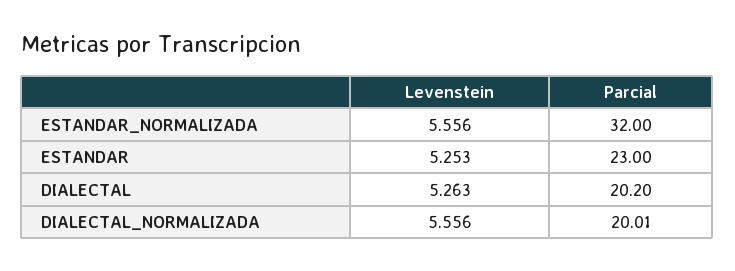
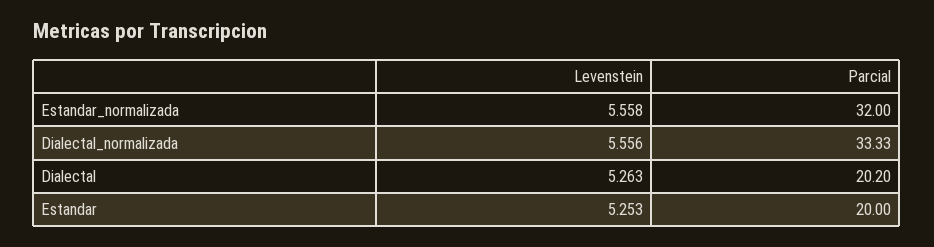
Levenstein, ESTANDAR_NORMALIZADA: 5.556 -> 5.558
Parcial, ESTANDAR: 23 -> 20
Parcial, DIALECTAL_NORMALIZADA: 20.01 -> 33.33

